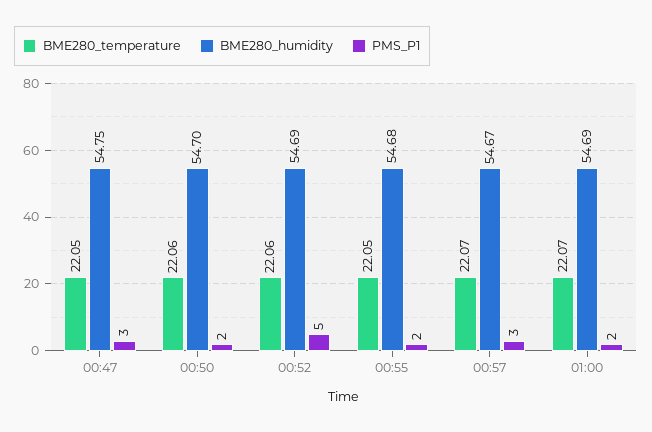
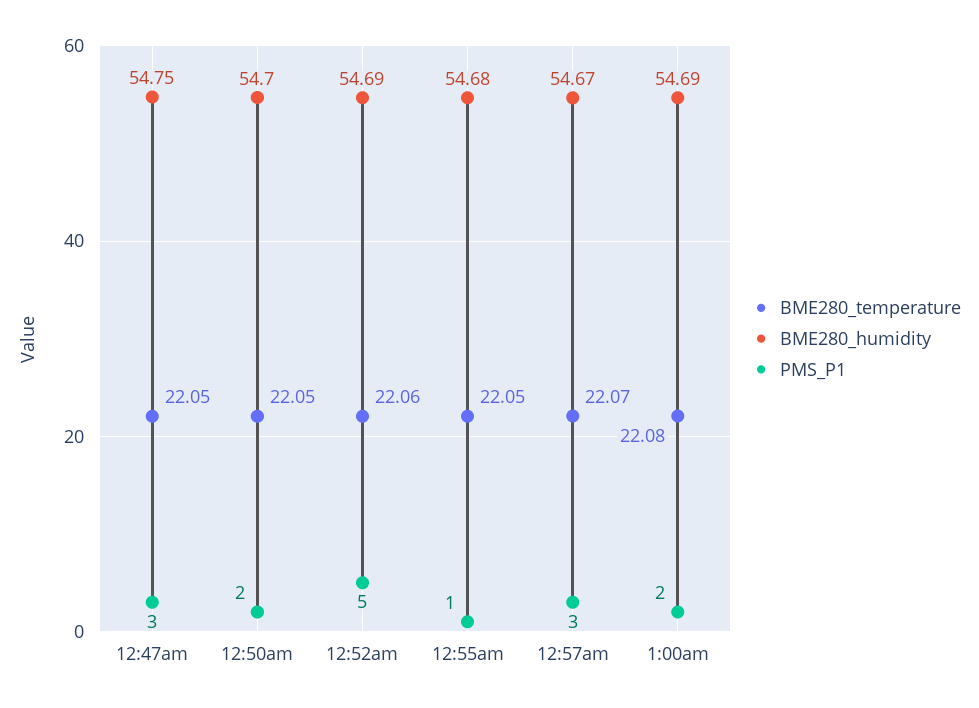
BME280_temperature, 00:50: 22.06 -> 22.05
PMS_P1, 00:55: 2 -> 1
BME280_temperature, 01:00: 22.07 -> 22.08

